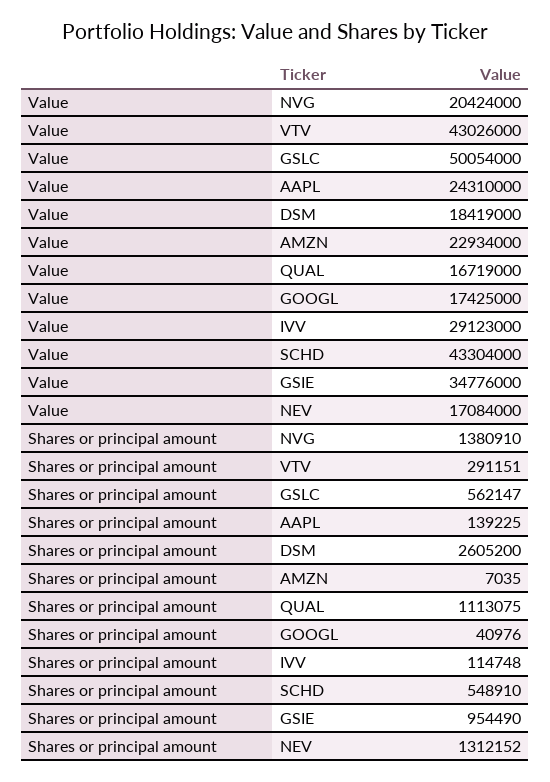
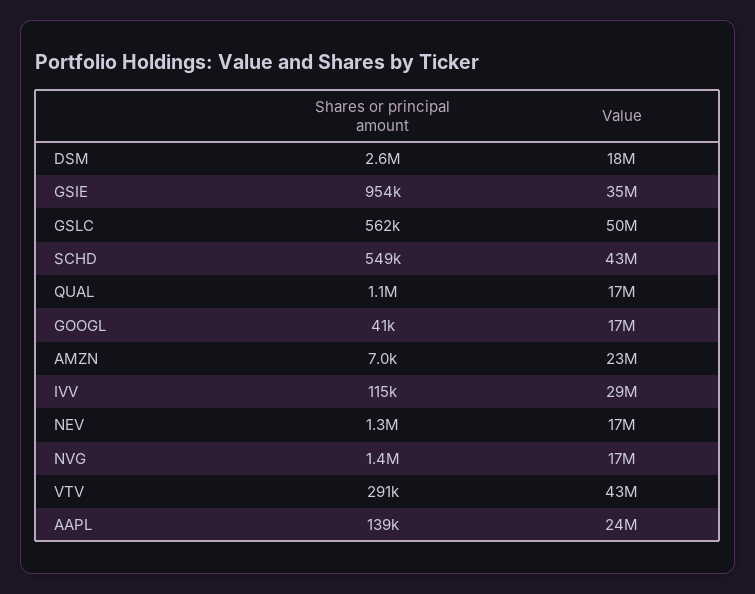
Value, NVG: 20424000 -> 17000000

